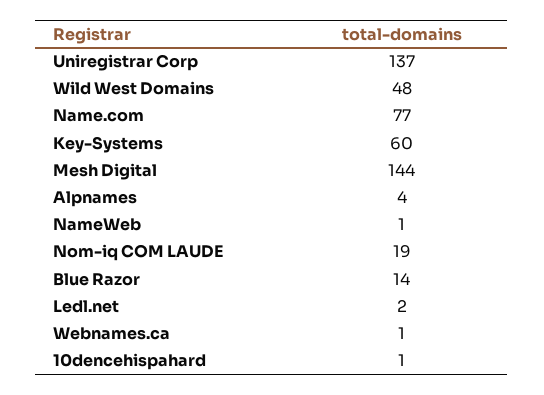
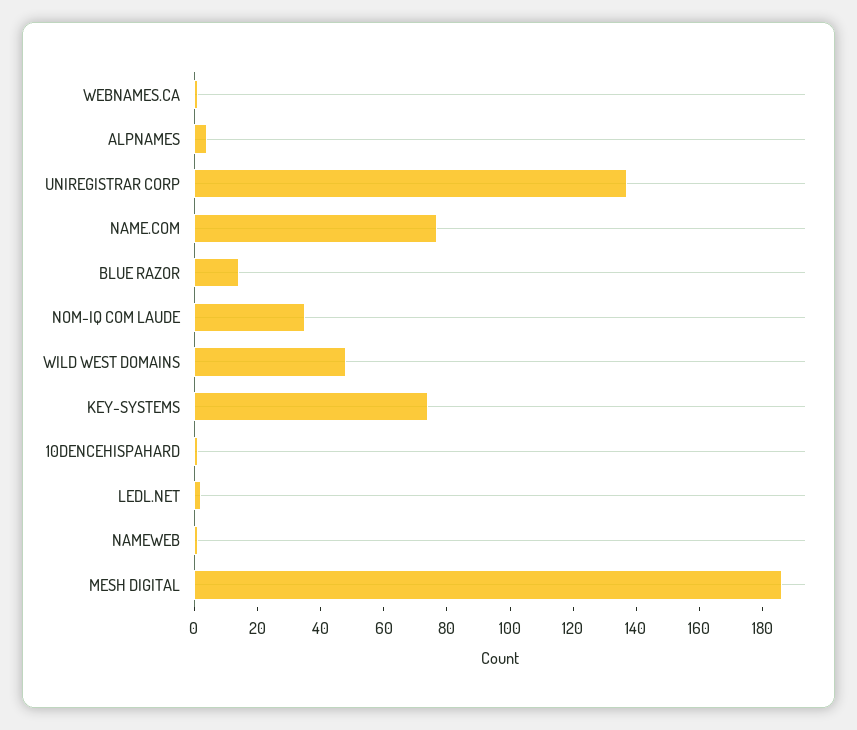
Key-Systems: 60 -> 75
Mesh Digital: 144 -> 185
Nom-iq COM LAUDE: 19 -> 35

